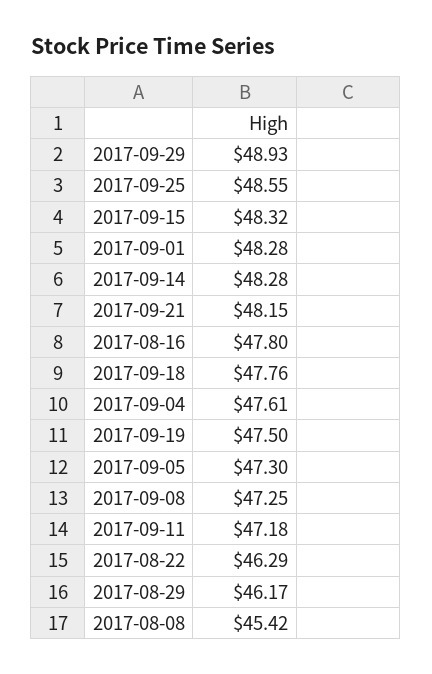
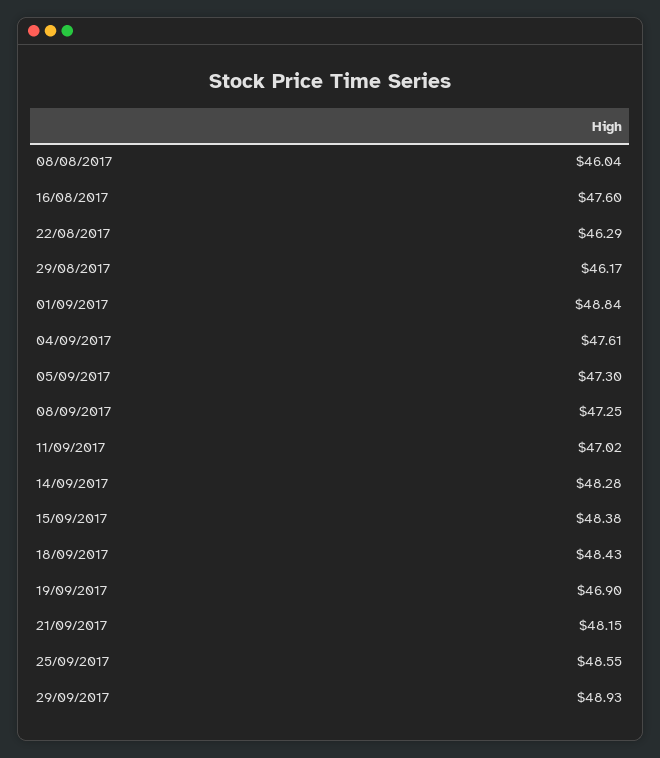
2017-09-15: 48.32 -> 48.38
2017-09-01: 48.28 -> 48.84
2017-08-16: 47.8 -> 47.6
2017-09-18: 47.76 -> 48.43
2017-09-19: 47.5 -> 46.9
2017-09-11: 47.18 -> 47.02
2017-08-08: 45.42 -> 46.04

